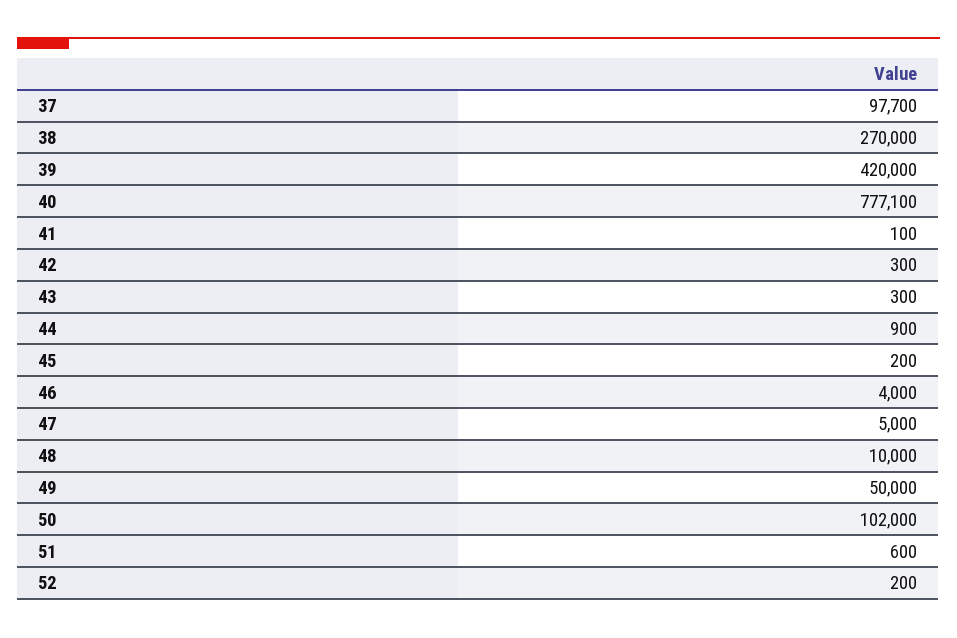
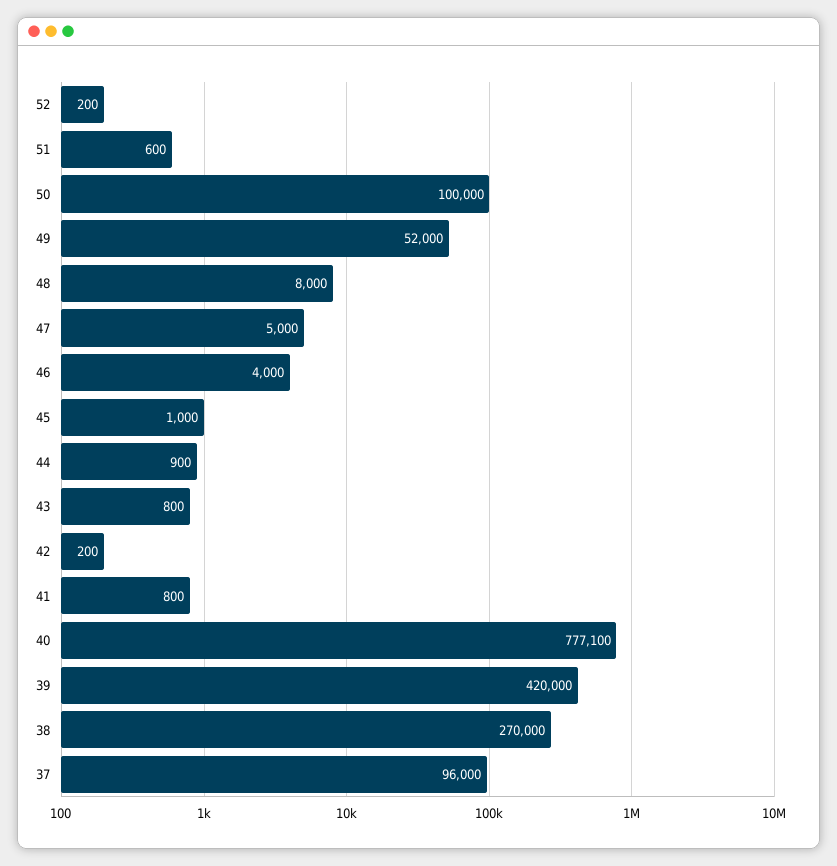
37: 97700 -> 96000
41: 100 -> 800
42: 300 -> 200
43: 300 -> 800
45: 200 -> 1000
48: 10000 -> 8000
49: 50000 -> 52000
50: 102000 -> 100000

